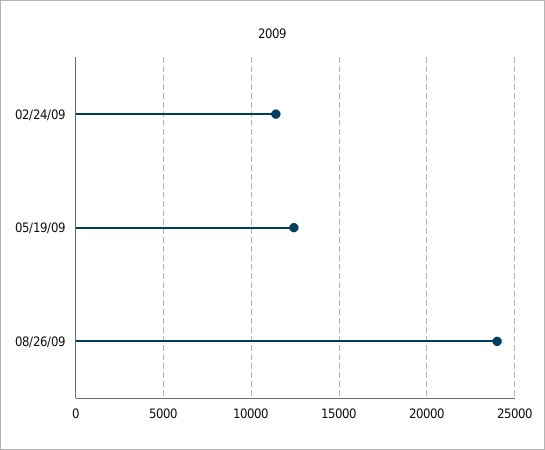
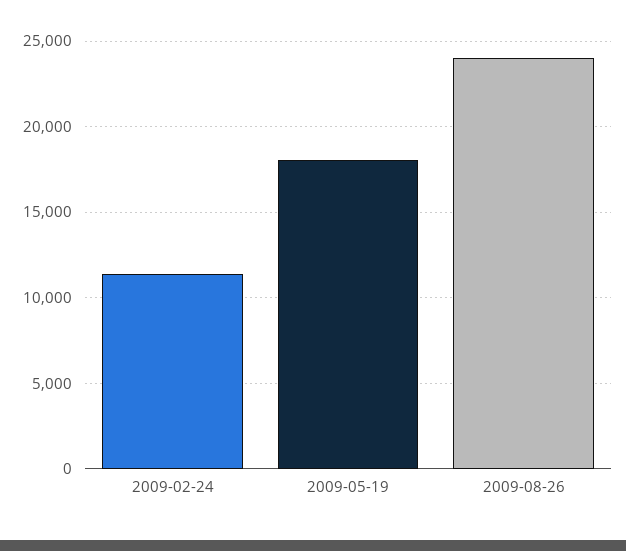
05/19/09: 12500 -> 18000

